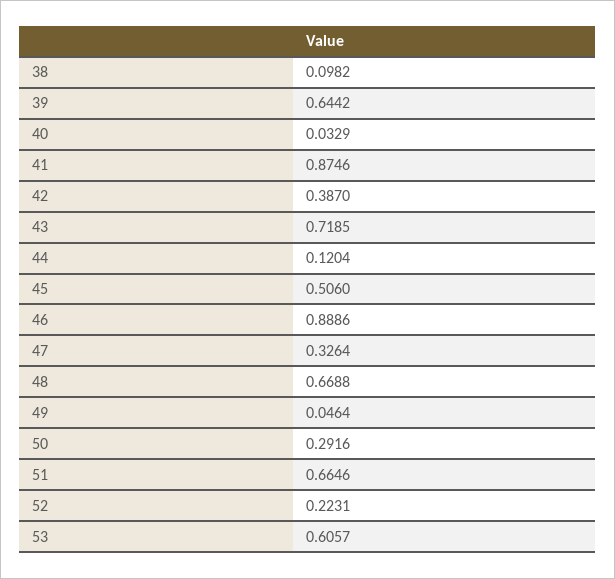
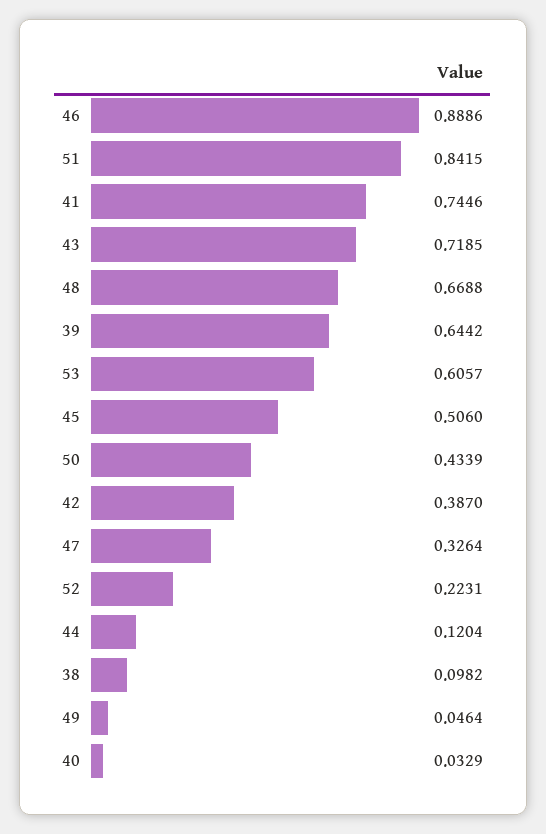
41: 0.8746 -> 0.7446
50: 0.2916 -> 0.4339
51: 0.6646 -> 0.8415

